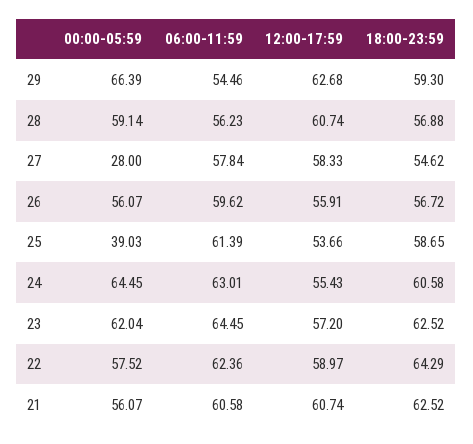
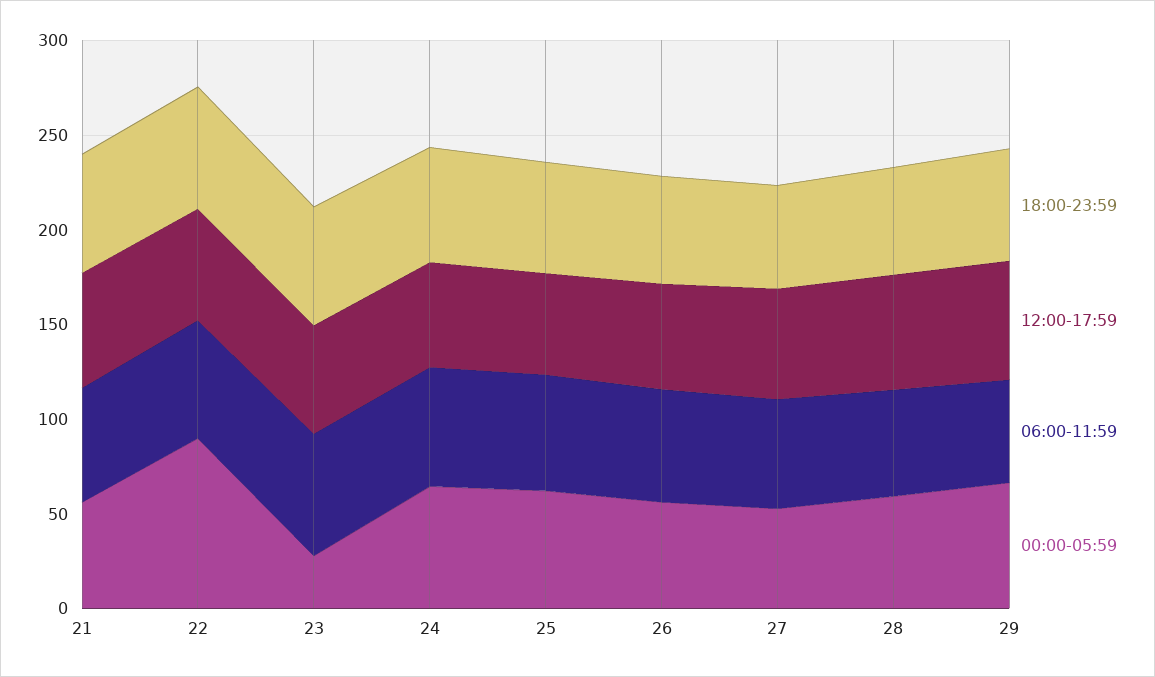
00:00-05:59, 27: 28 -> 50
00:00-05:59, 25: 39.03 -> 60
00:00-05:59, 23: 62.04 -> 30
00:00-05:59, 22: 57.52 -> 90

